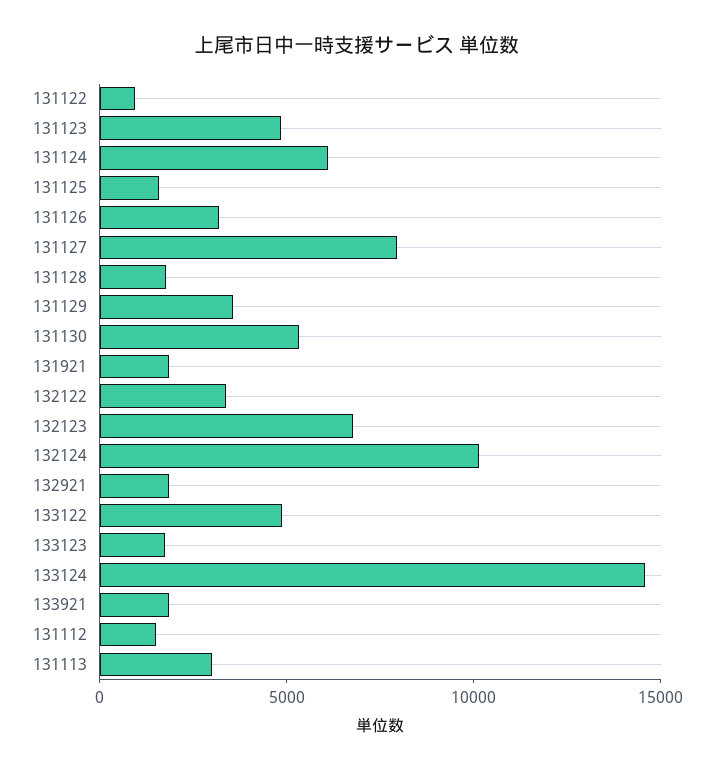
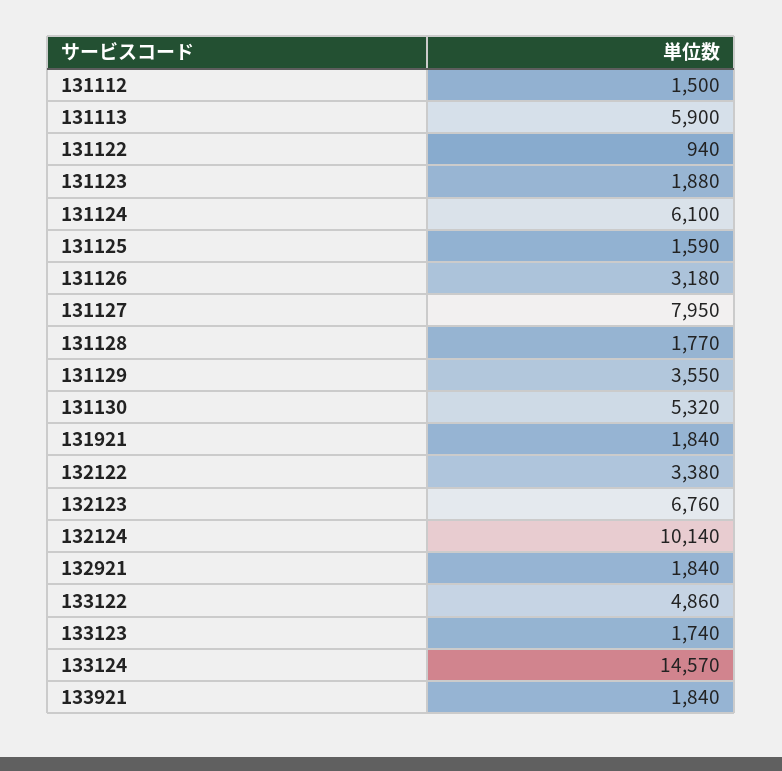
131123: 5000 -> 1880
131113: 3000 -> 5900

